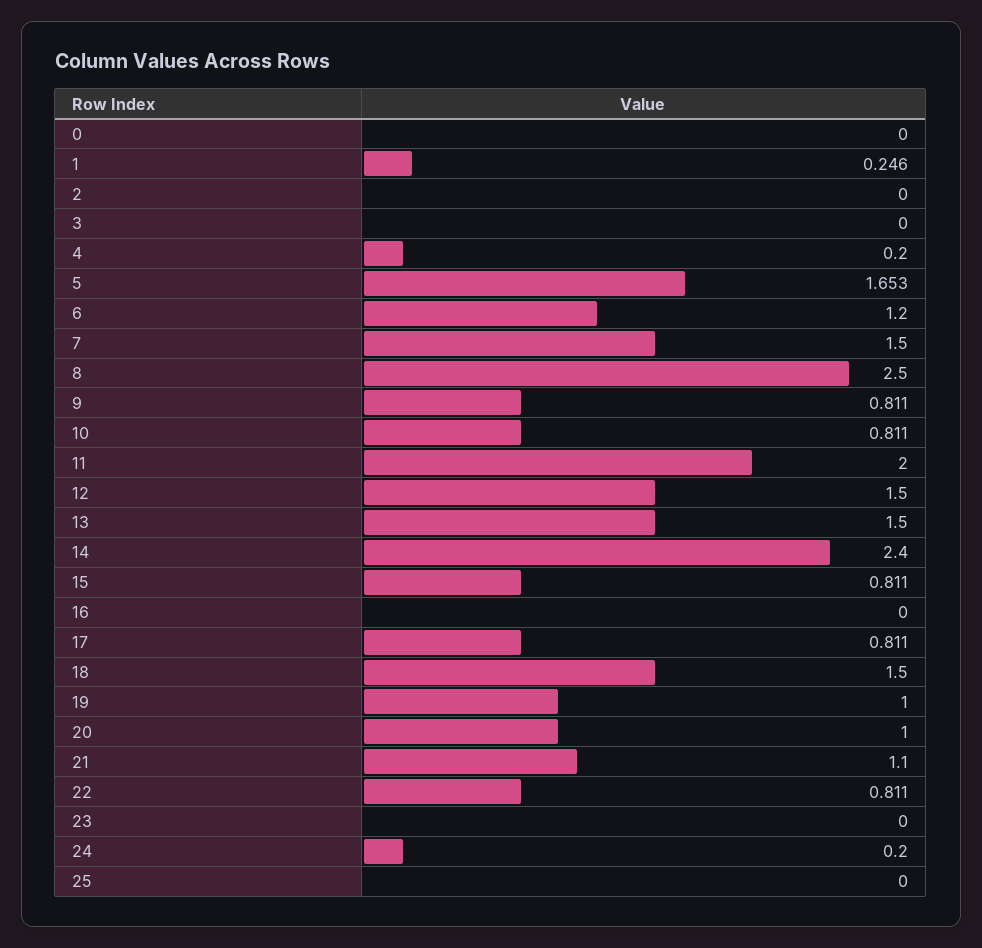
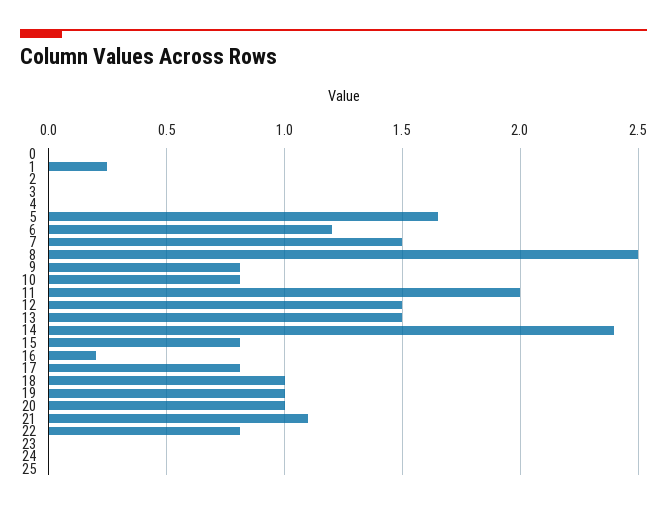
4: 0.2 -> 0
16: 0 -> 0.2
18: 1.5 -> 1
24: 0.2 -> 0

